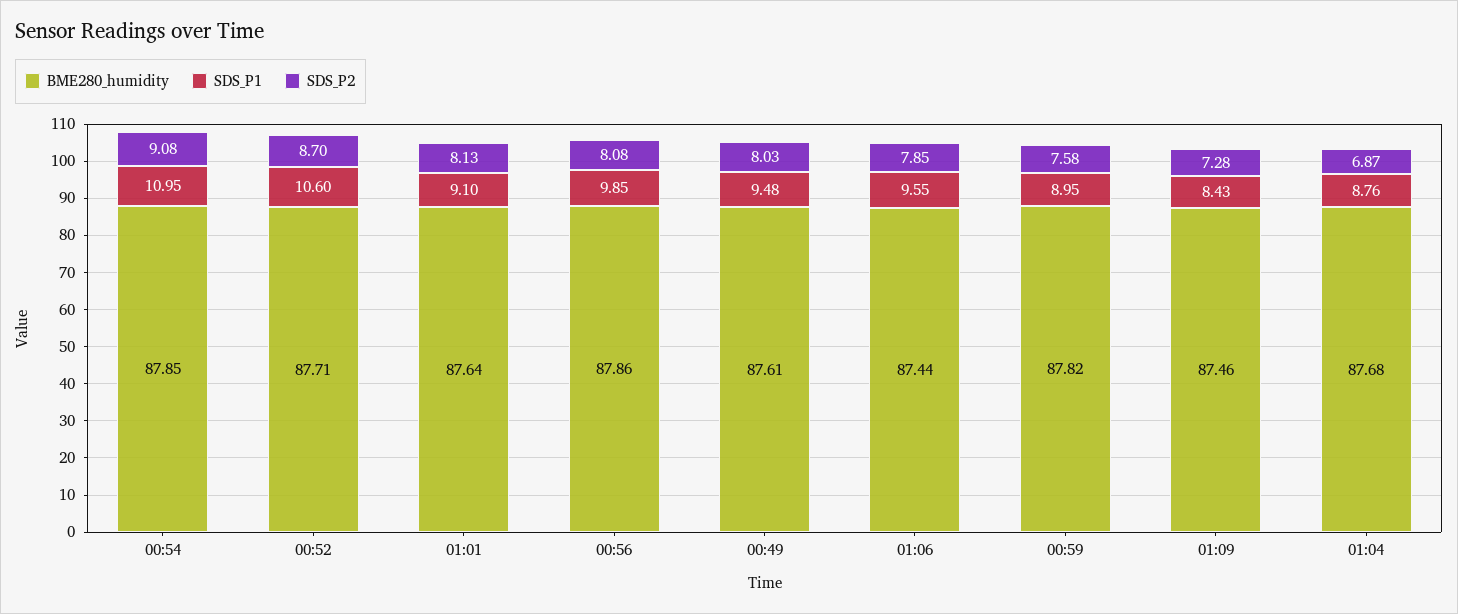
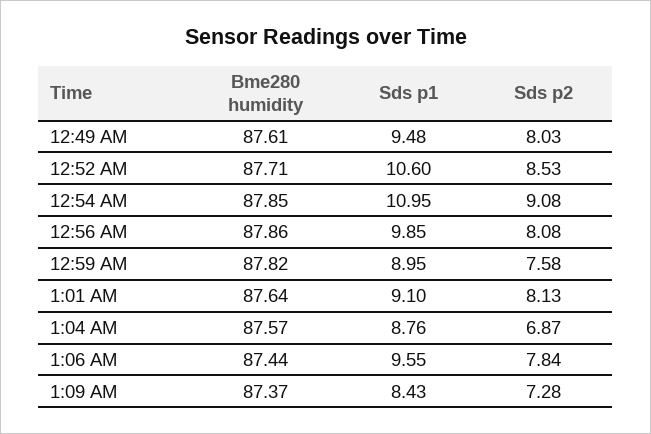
SDS_P2, 00:52: 8.7 -> 8.53
SDS_P2, 01:06: 7.85 -> 7.84
BME280_humidity, 01:09: 87.46 -> 87.37
BME280_humidity, 01:04: 87.68 -> 87.57

